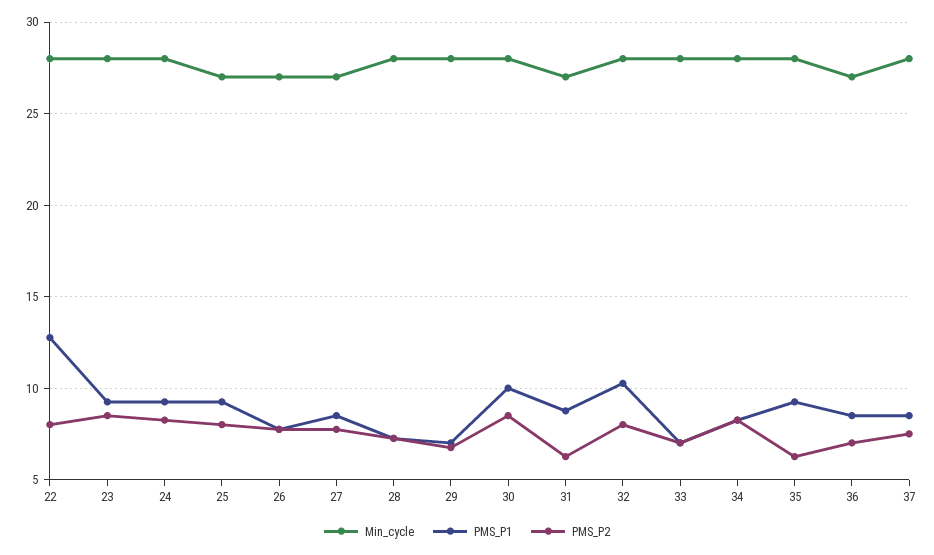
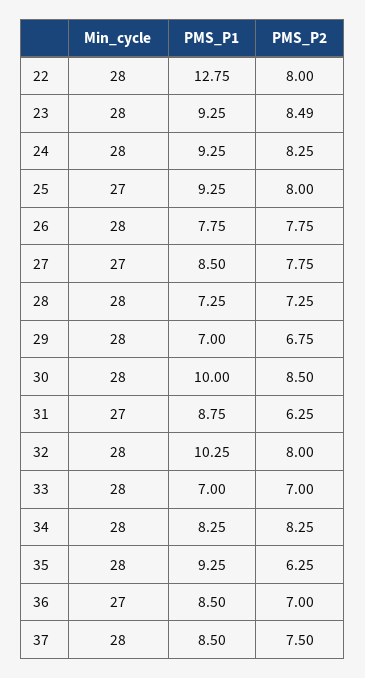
Min_cycle, 26: 27 -> 28

